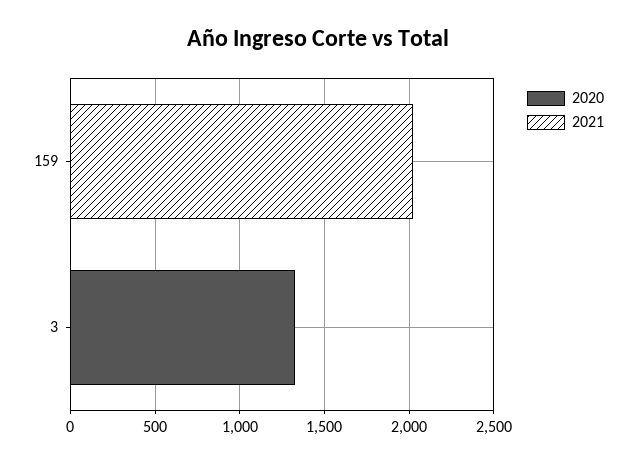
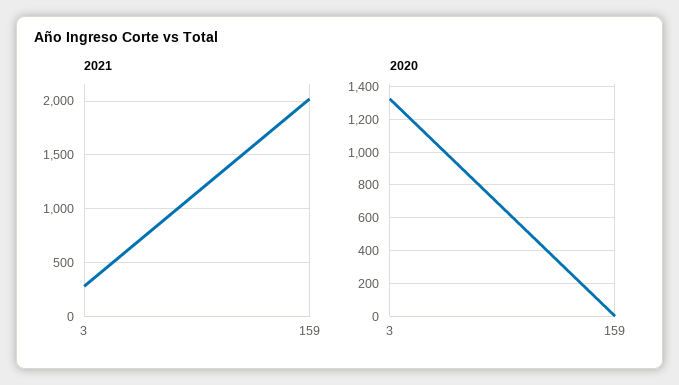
2021, 3: 0 -> 300

